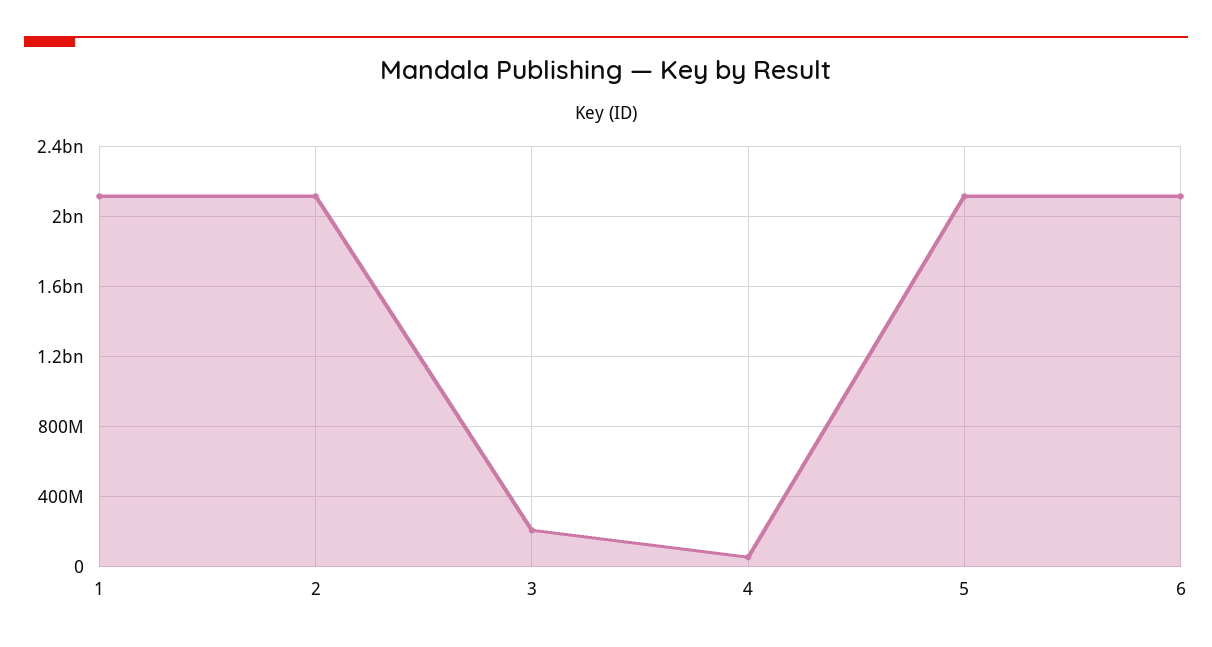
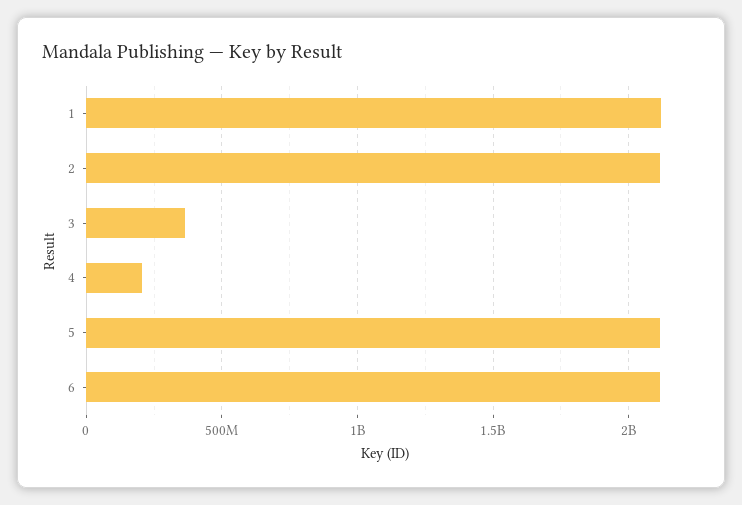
3: 200000000 -> 350000000
4: 50000000 -> 200000000

